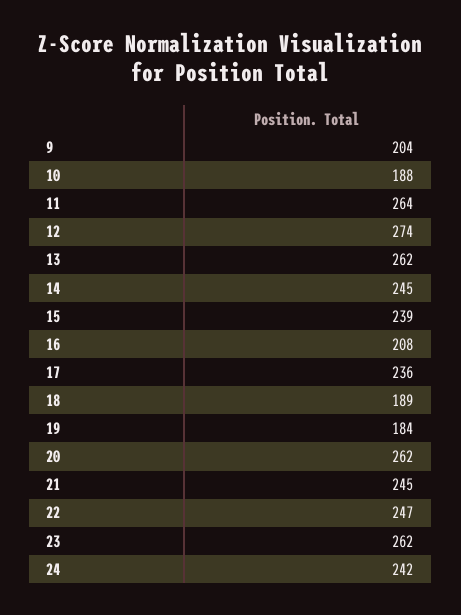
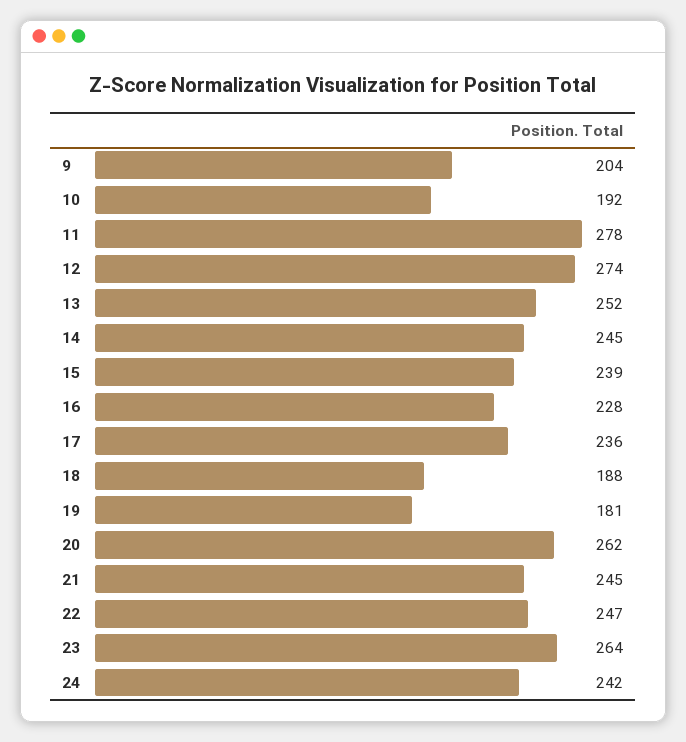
10: 188 -> 192
11: 264 -> 278
13: 262 -> 252
16: 208 -> 228
18: 189 -> 188
19: 184 -> 181
23: 262 -> 264

